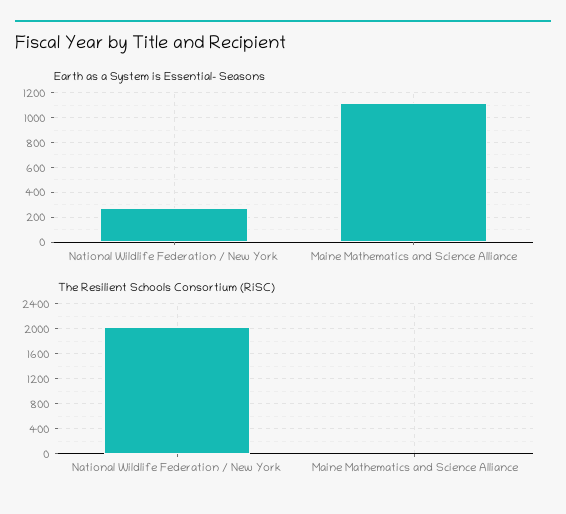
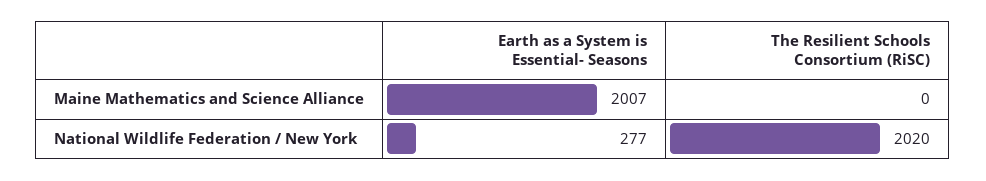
Earth as a System is Essential- Seasons, Maine Mathematics and Science Alliance: 1100 -> 2007

